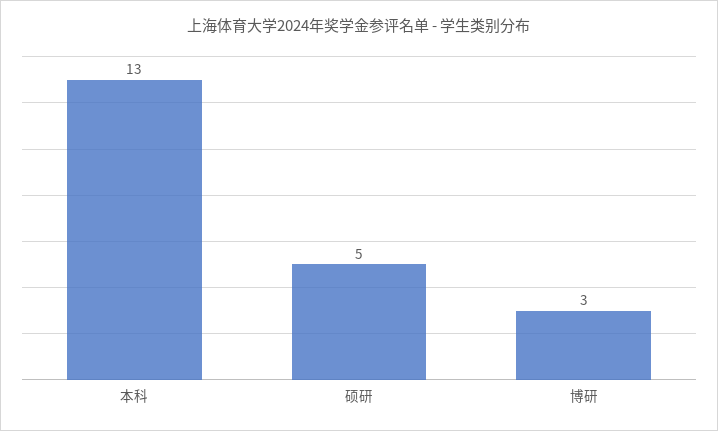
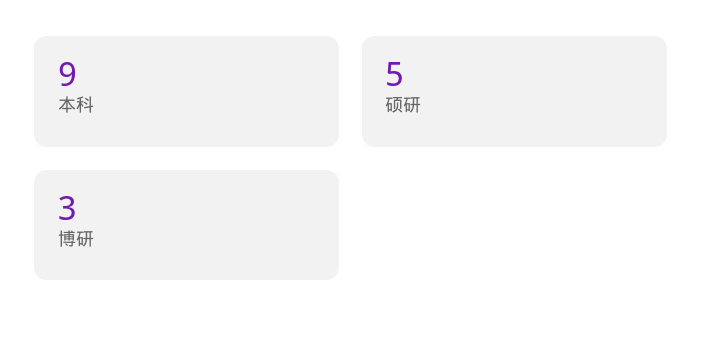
本科: 13 -> 9

